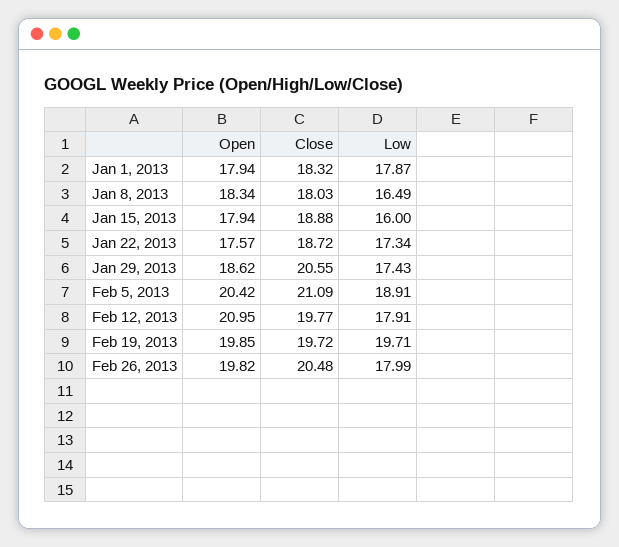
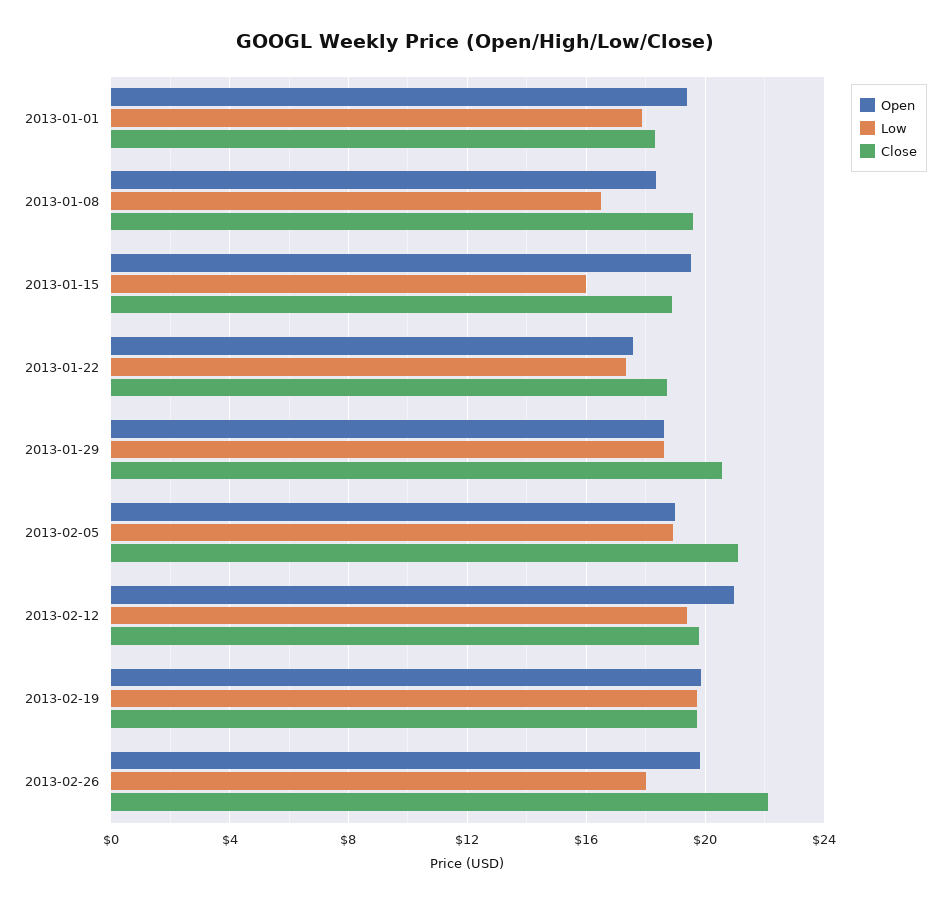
Open, Jan 1, 2013: 17.94 -> 19.5
Close, Jan 8, 2013: 18.03 -> 19.5
Open, Jan 15, 2013: 17.94 -> 19.5
Low, Jan 29, 2013: 17.43 -> 18.5
Open, Feb 5, 2013: 20.42 -> 19
Low, Feb 12, 2013: 17.91 -> 19.5
Close, Feb 26, 2013: 20.48 -> 22

